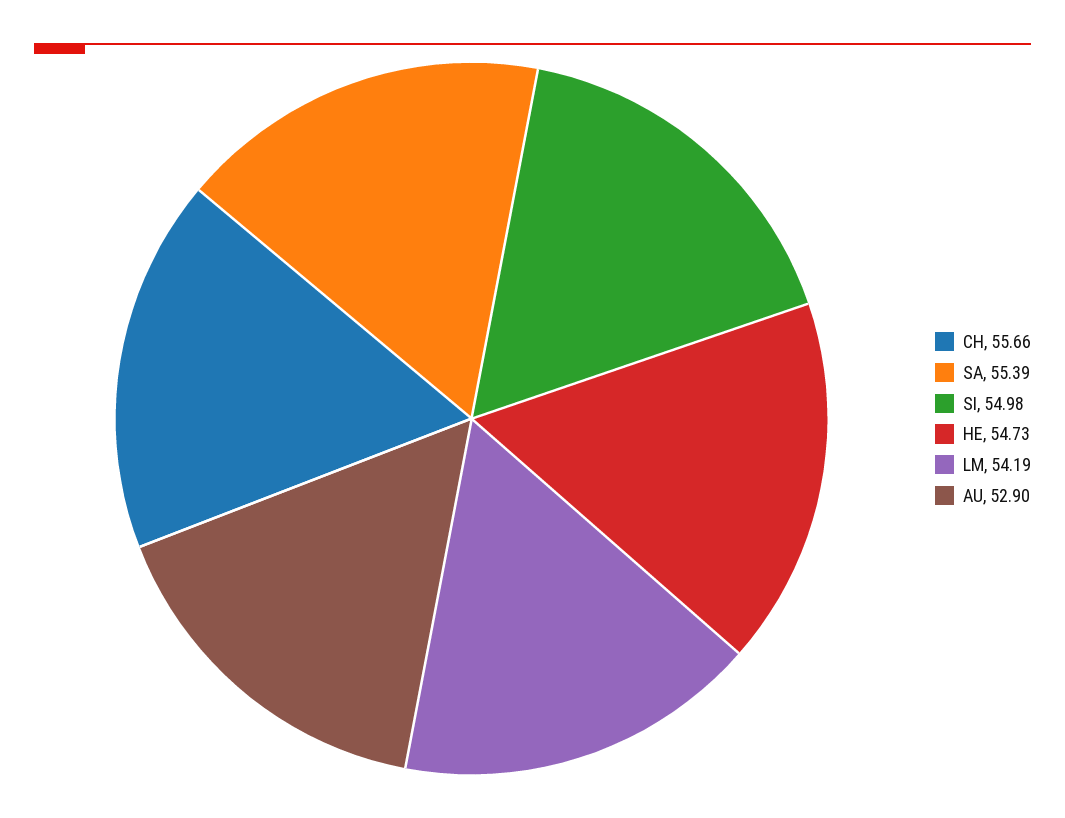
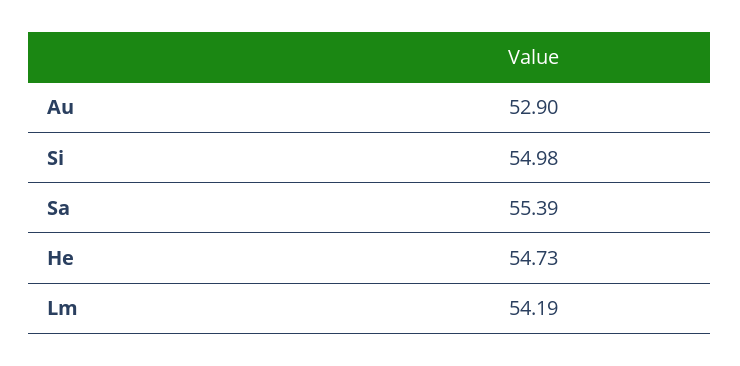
CH: 55.66 -> none

